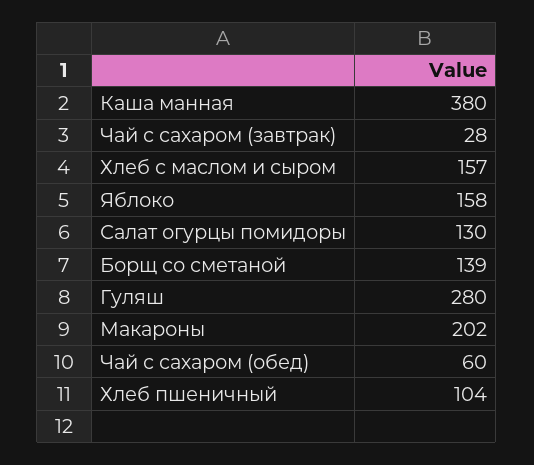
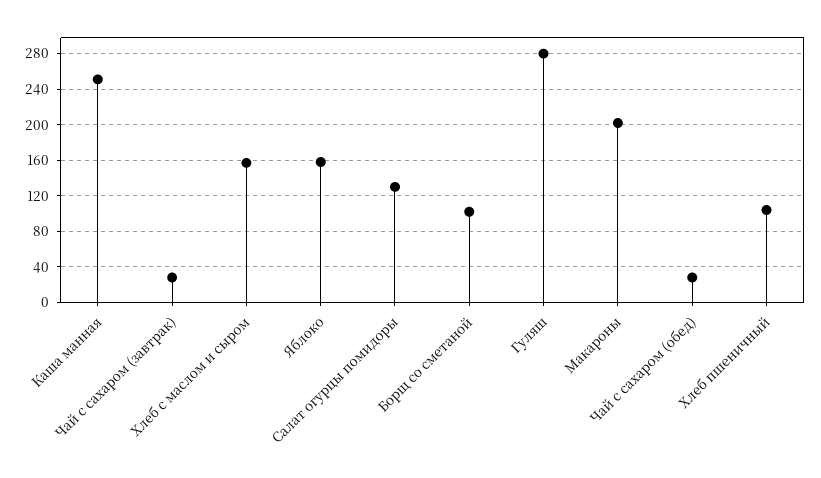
Каша манная: 380 -> 250
Борщ со сметаной: 139 -> 100
Чай с сахаром (обед): 60 -> 30

